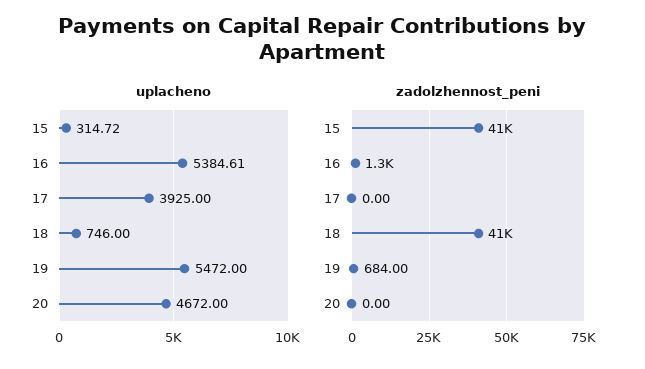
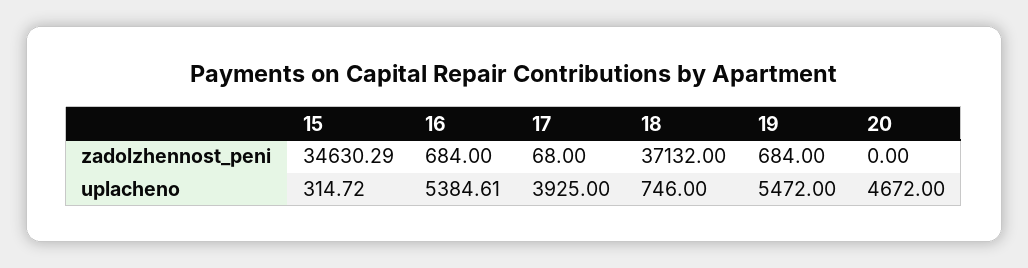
zadolzhennost_peni, 15: 41000 -> 34630.29
zadolzhennost_peni, 16: 1300 -> 684
zadolzhennost_peni, 17: 0 -> 68
zadolzhennost_peni, 18: 41000 -> 37132

